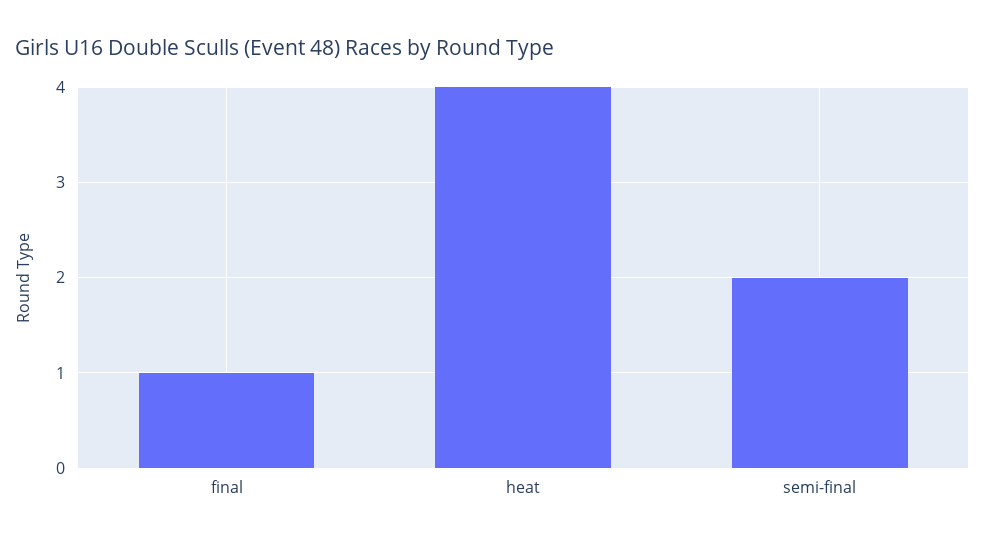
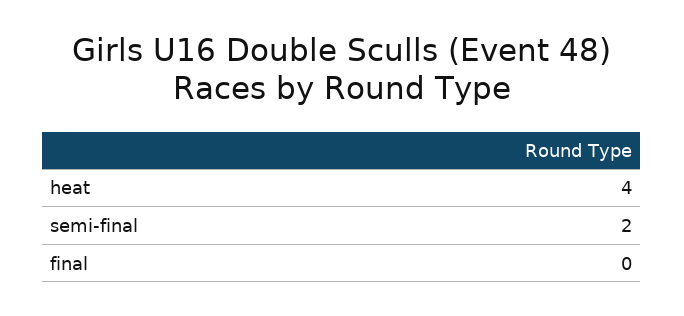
final: 1 -> 0

